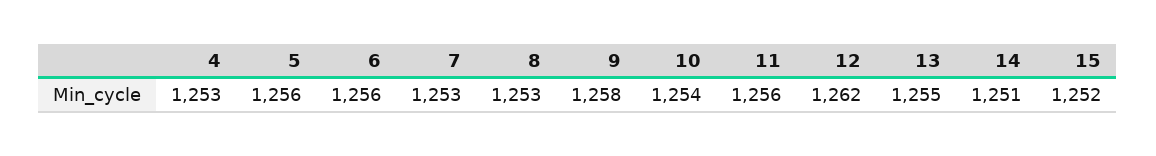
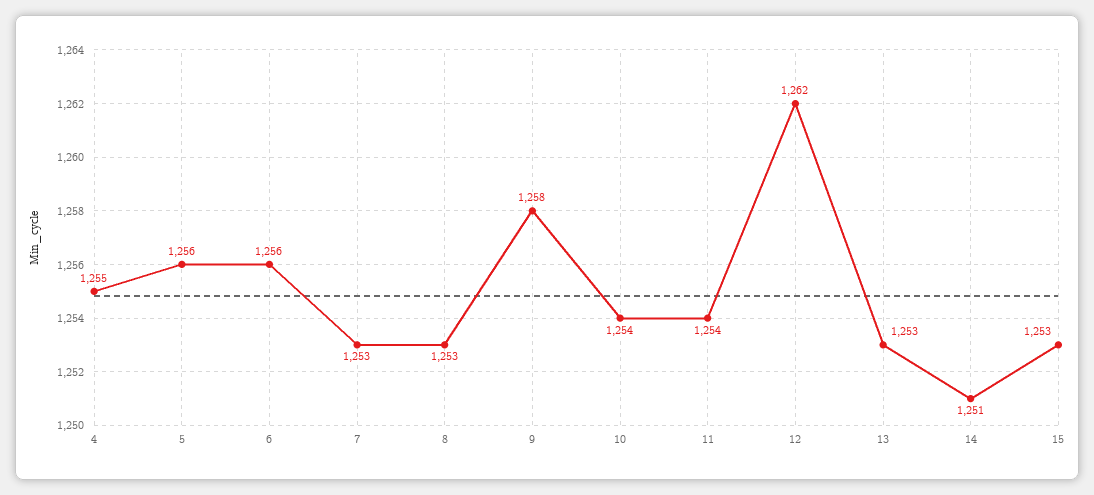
4: 1253 -> 1255
11: 1256 -> 1254
13: 1255 -> 1253
15: 1252 -> 1253

